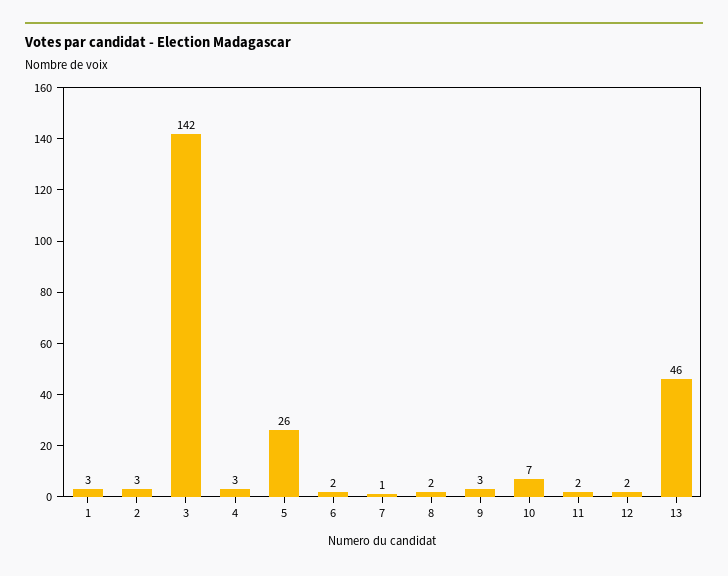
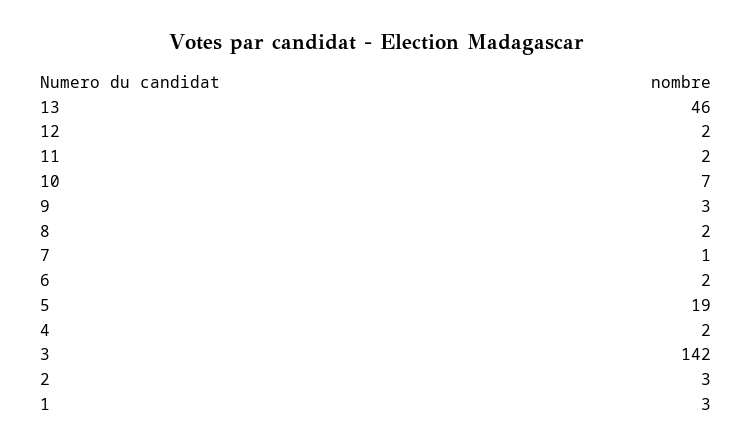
4: 3 -> 2
5: 26 -> 19

